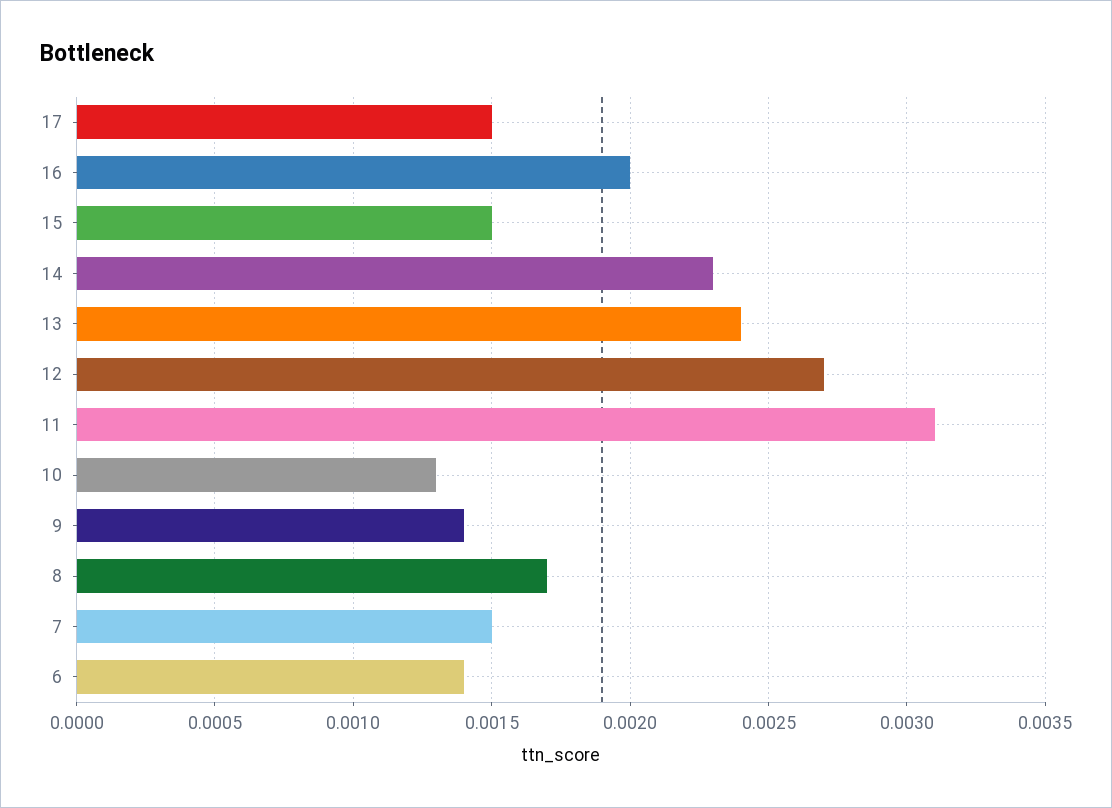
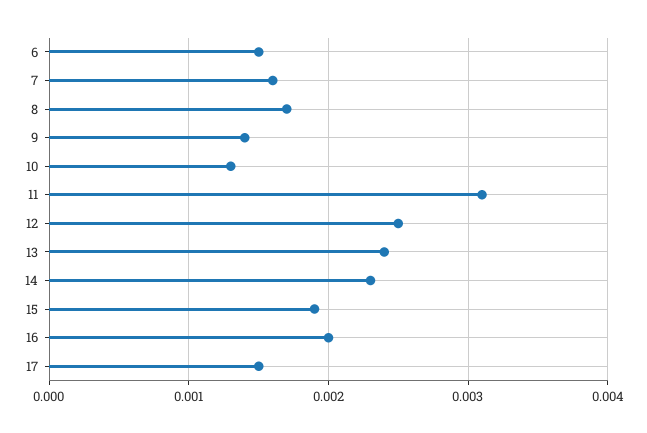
15: 0.0015 -> 0.0019
12: 0.0027 -> 0.0025
7: 0.0015 -> 0.0016
6: 0.0014 -> 0.0015

